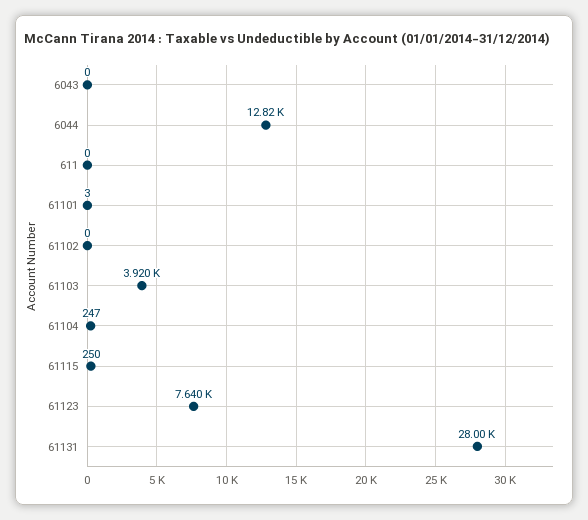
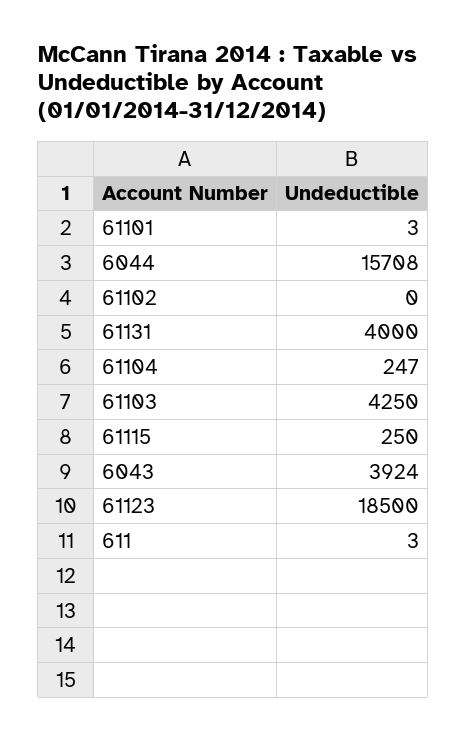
6043: 0 -> 3924
6044: 12820 -> 15708
611: 0 -> 3
61103: 3920 -> 4250
61123: 7640 -> 18500
61131: 28000 -> 4000

